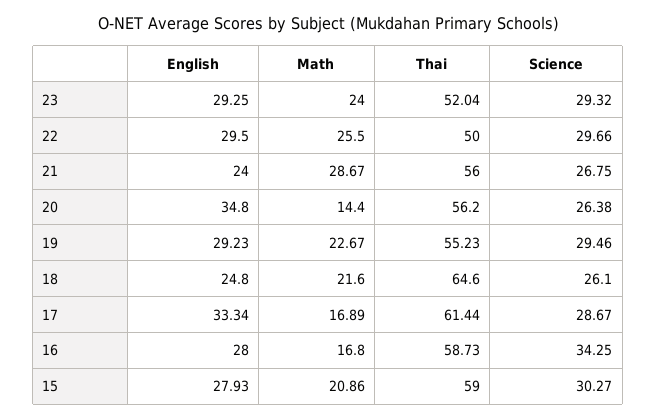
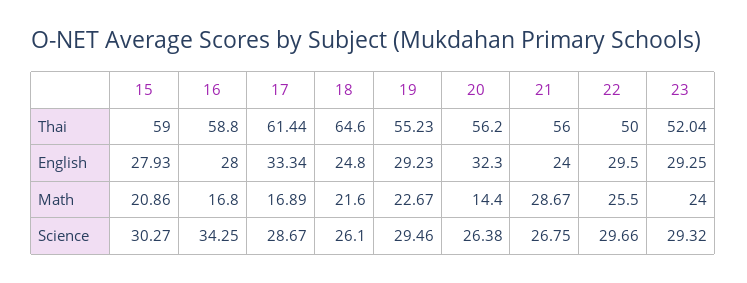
English, 20: 34.8 -> 32.3
Thai, 16: 58.73 -> 58.8

